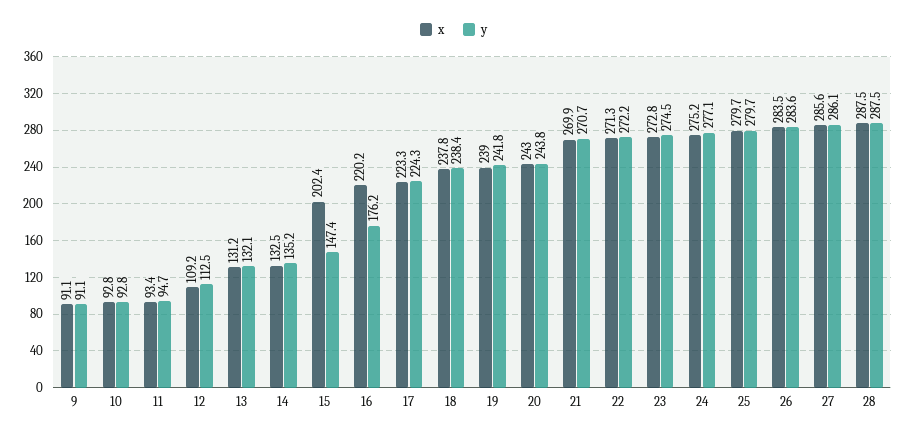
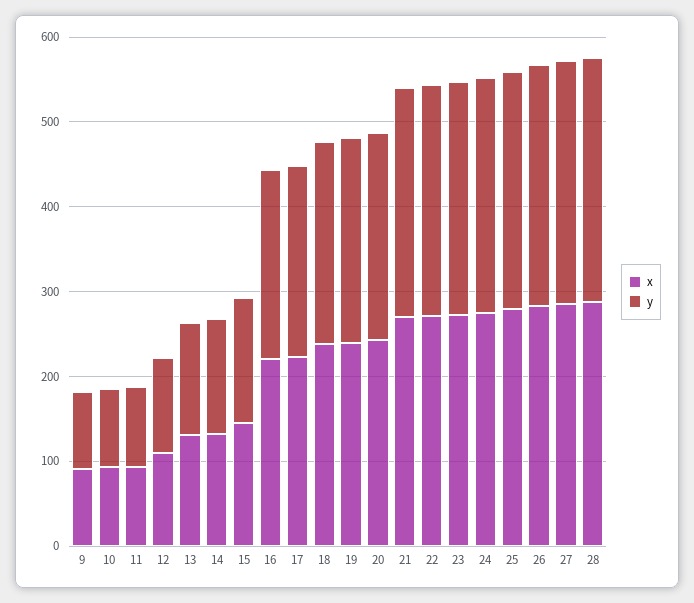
x, 15: 202.4 -> 140
y, 16: 176.2 -> 220

